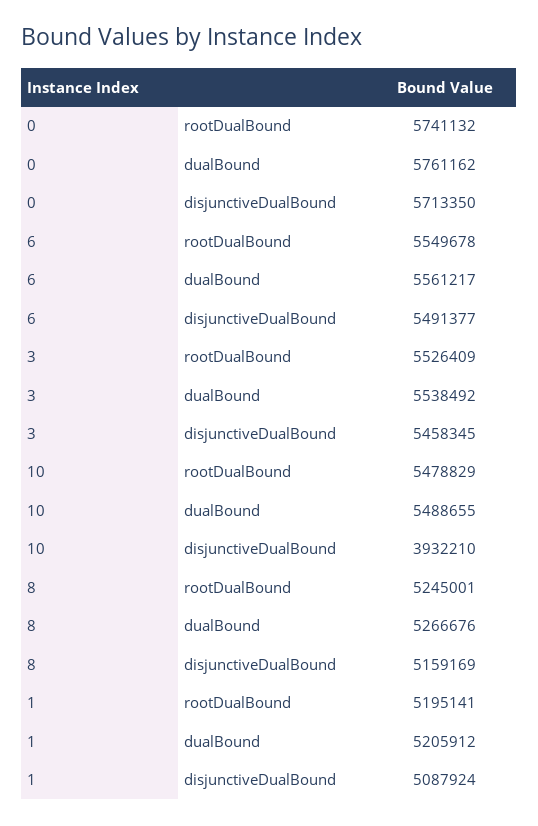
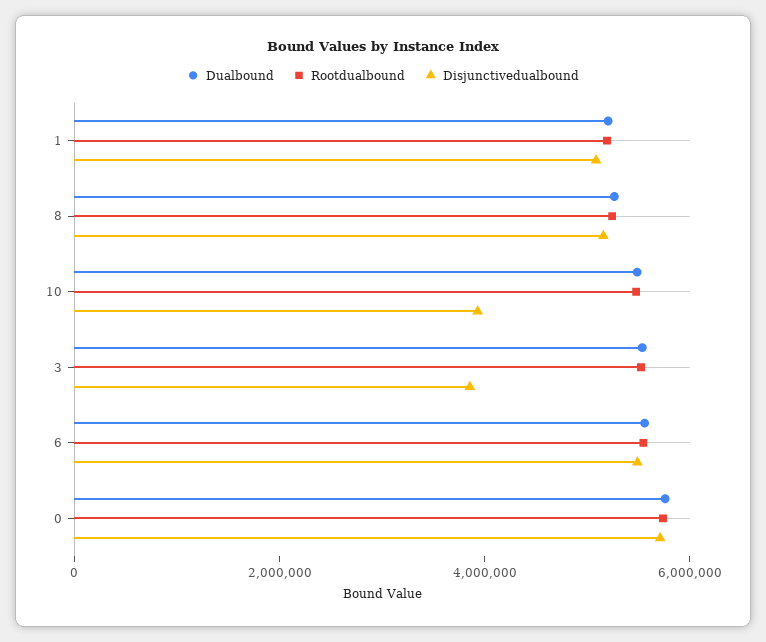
disjunctiveDualBound, 3: 5458345 -> 4000000

